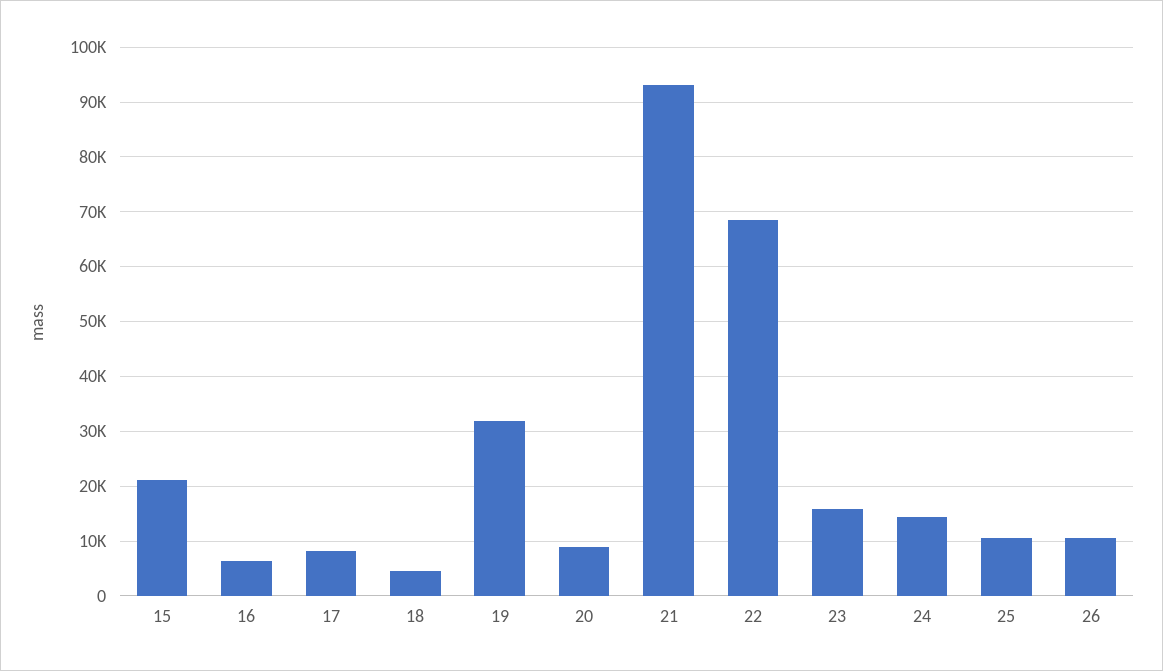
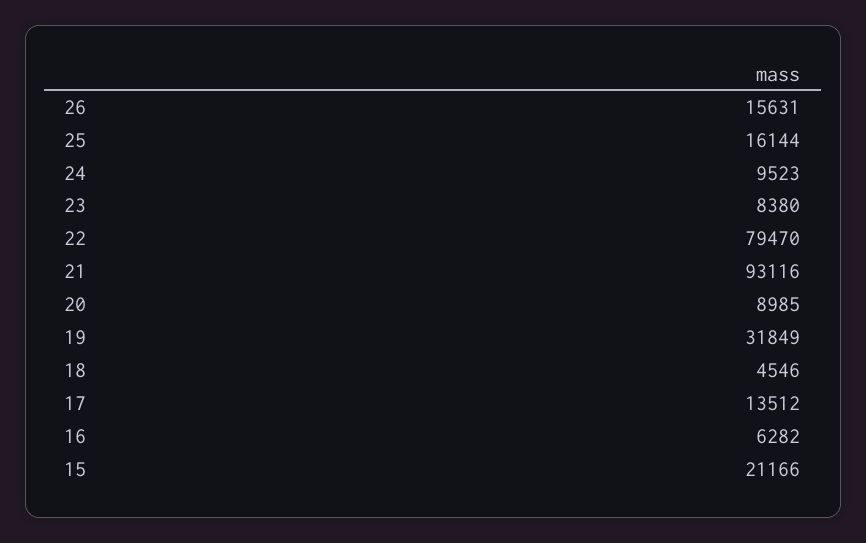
17: 8000 -> 13512
22: 68000 -> 79470
23: 16000 -> 8380
24: 14000 -> 9523
25: 10000 -> 16144
26: 10000 -> 15631

